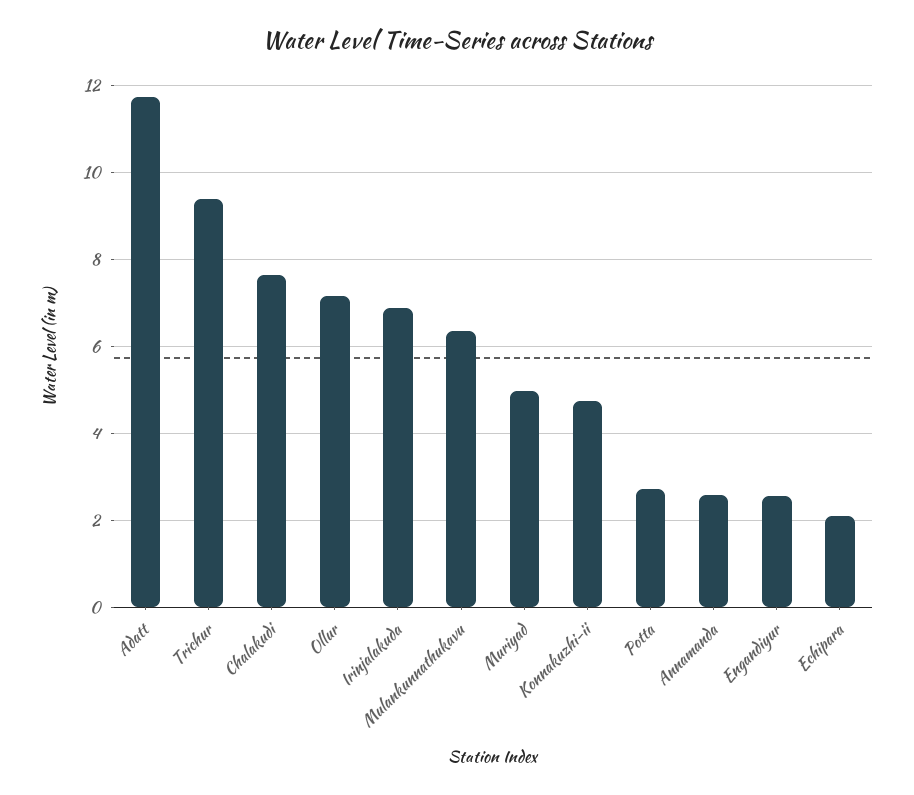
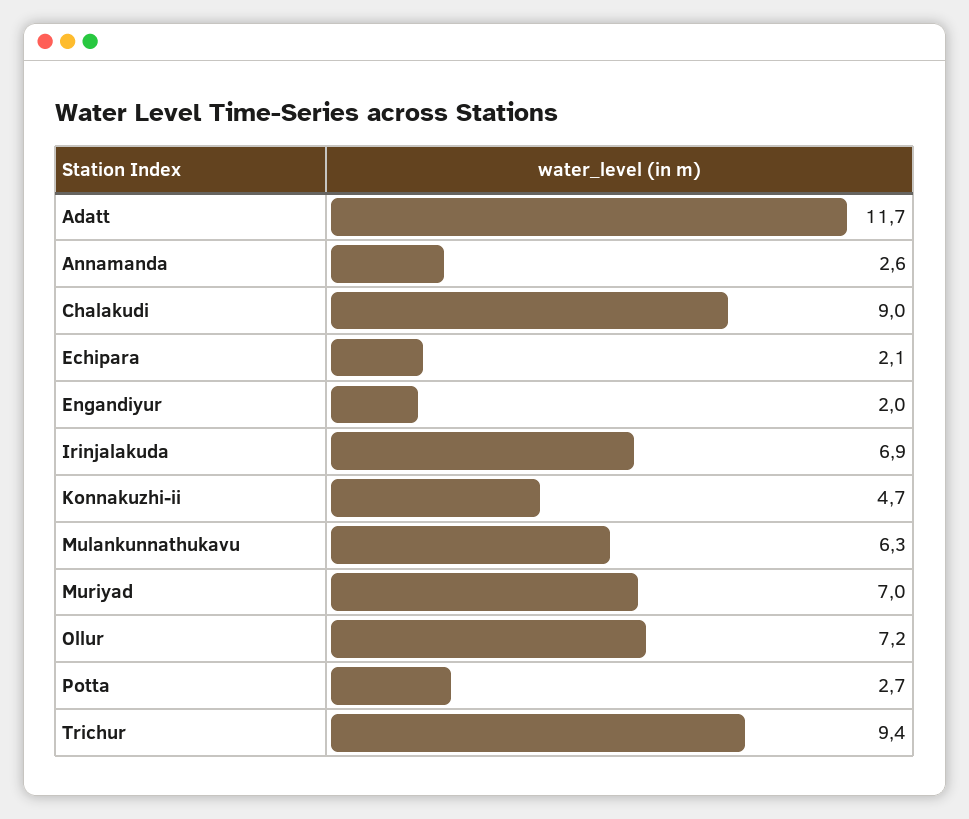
Chalakudi: 7.6 -> 9
Muriyad: 5 -> 7
Engandiyur: 2.6 -> 2

